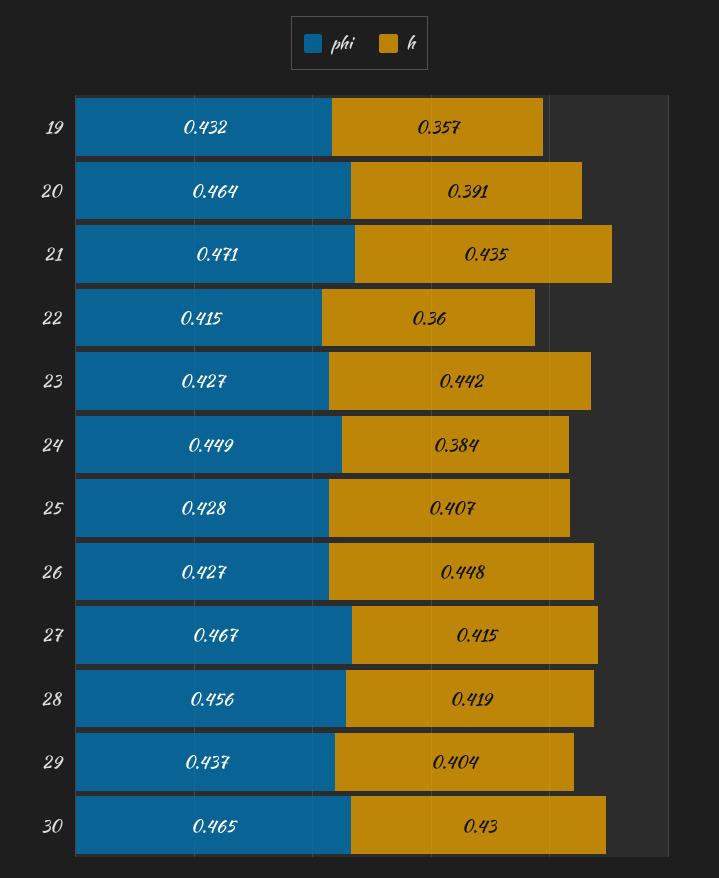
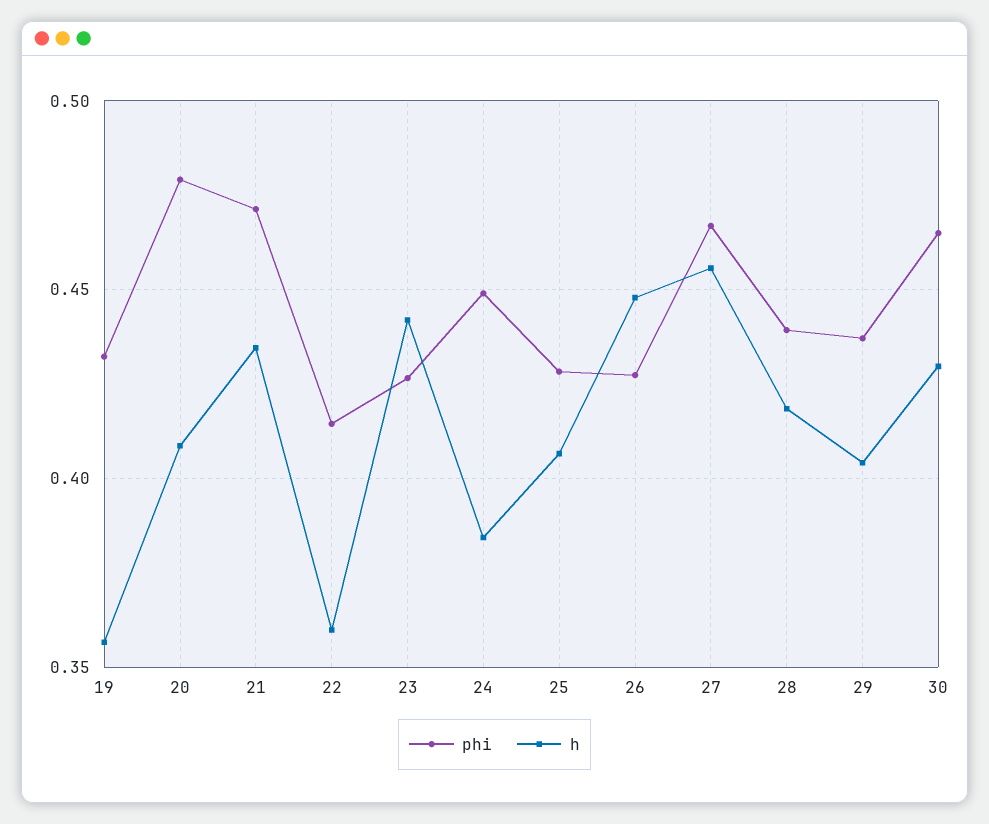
phi, 20: 0.464 -> 0.48
h, 20: 0.391 -> 0.41
h, 27: 0.415 -> 0.455
phi, 28: 0.456 -> 0.44

